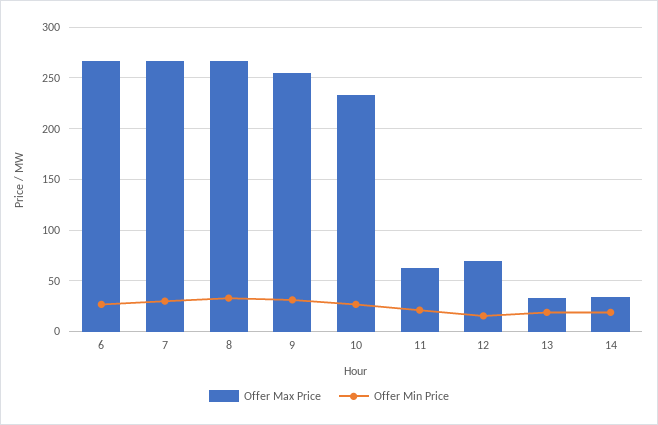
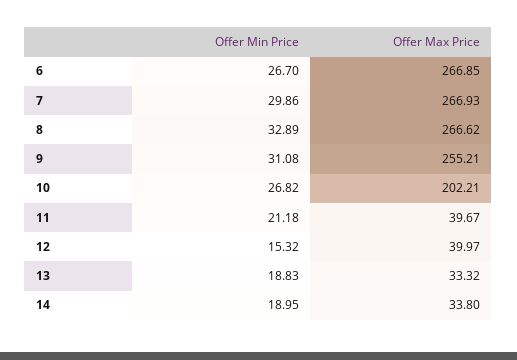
Offer Max Price, 10: 230 -> 202.21
Offer Max Price, 11: 60 -> 39.67
Offer Max Price, 12: 70 -> 39.97

